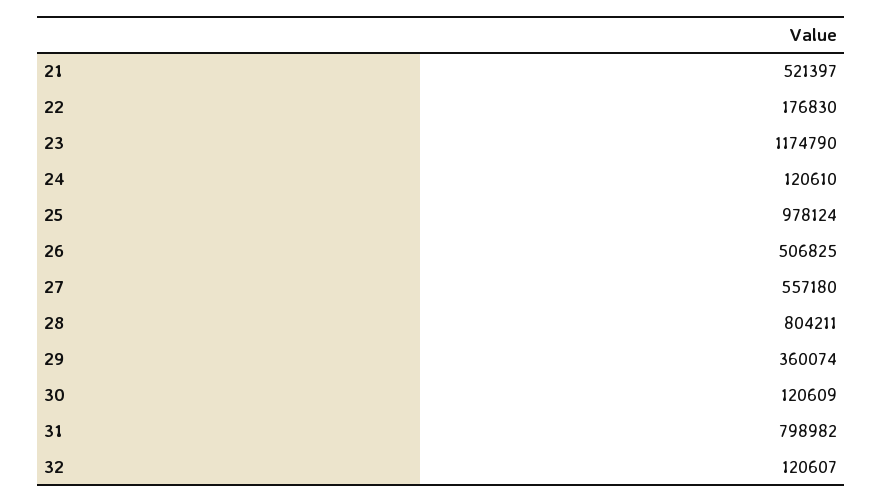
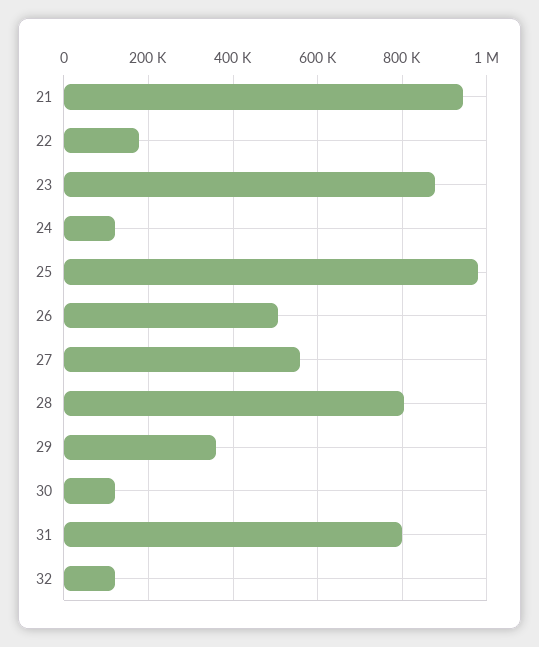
21: 521397 -> 940000
23: 1174790 -> 880000

